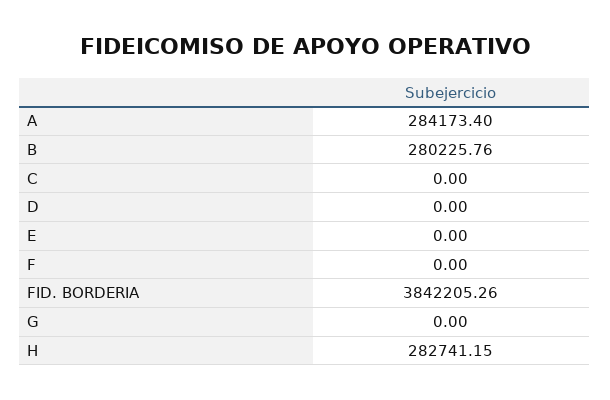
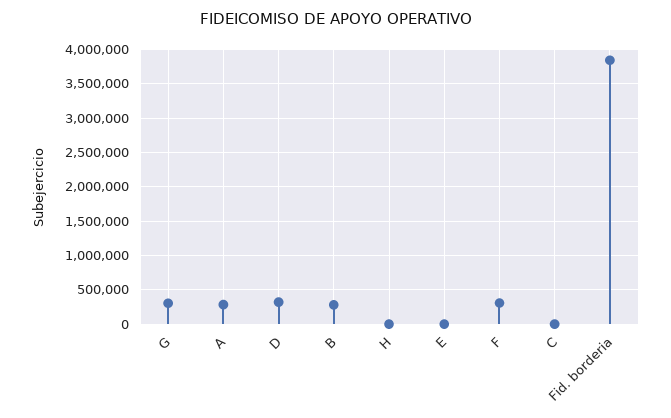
D: 0 -> 300000
F: 0 -> 300000
G: 0 -> 300000
H: 282741.15 -> 0

